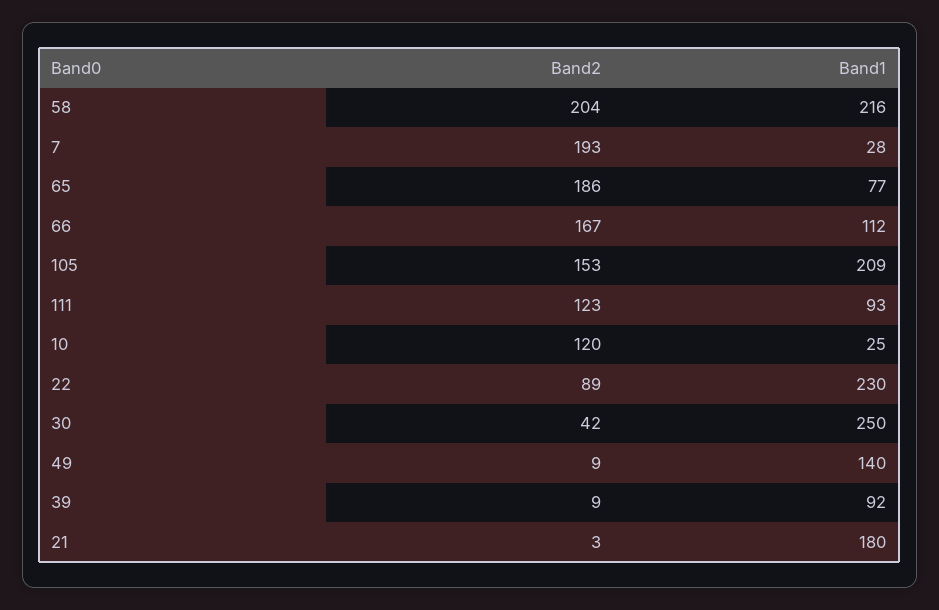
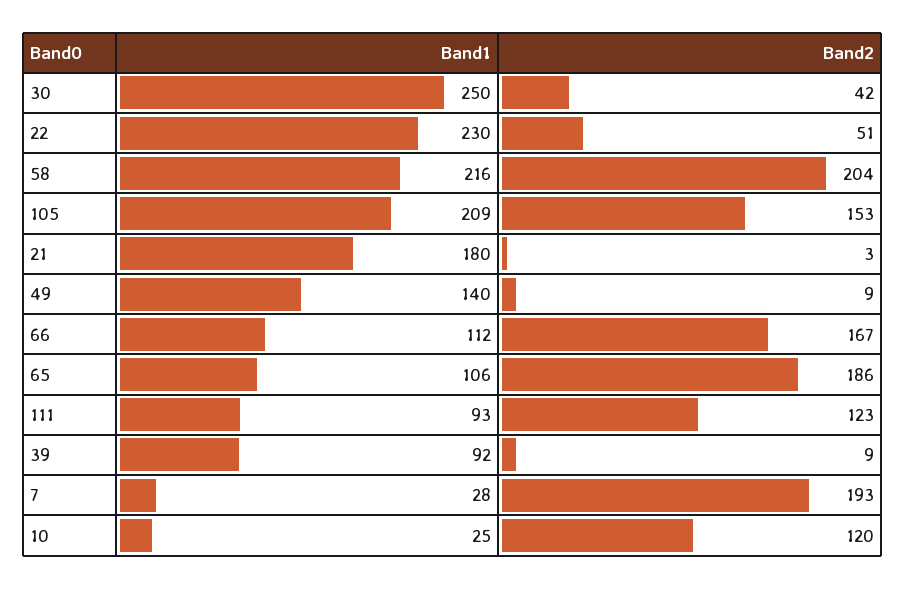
Band1, 65: 77 -> 106
Band2, 22: 89 -> 51

